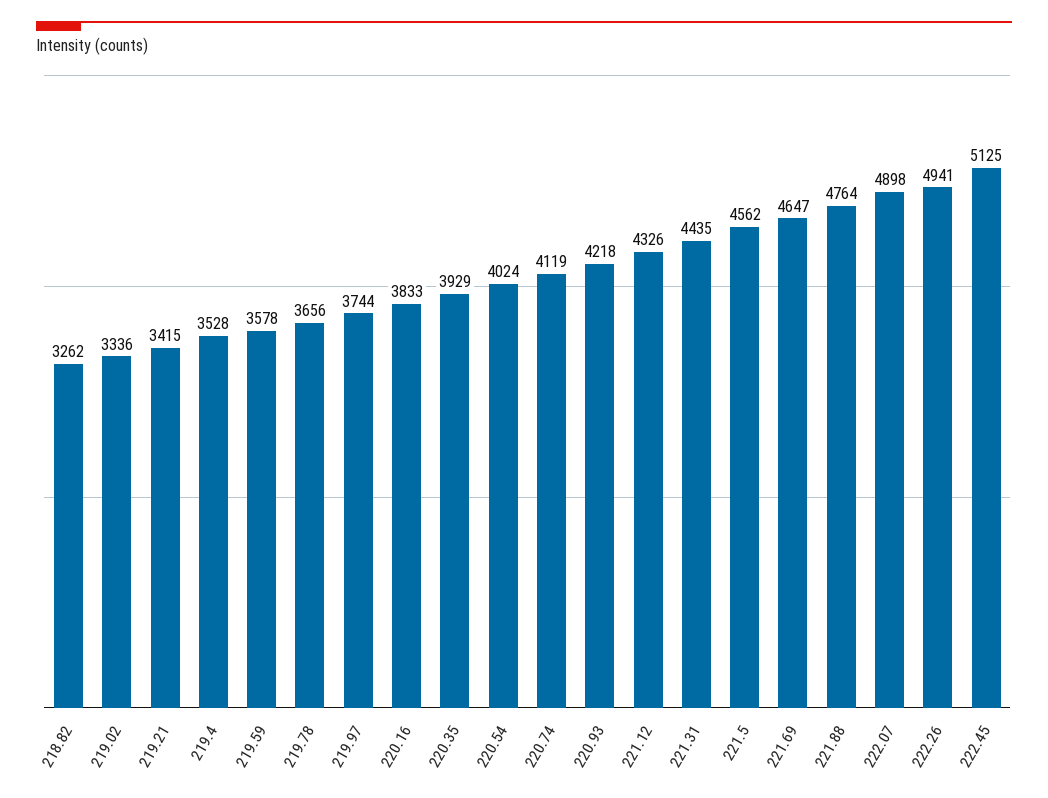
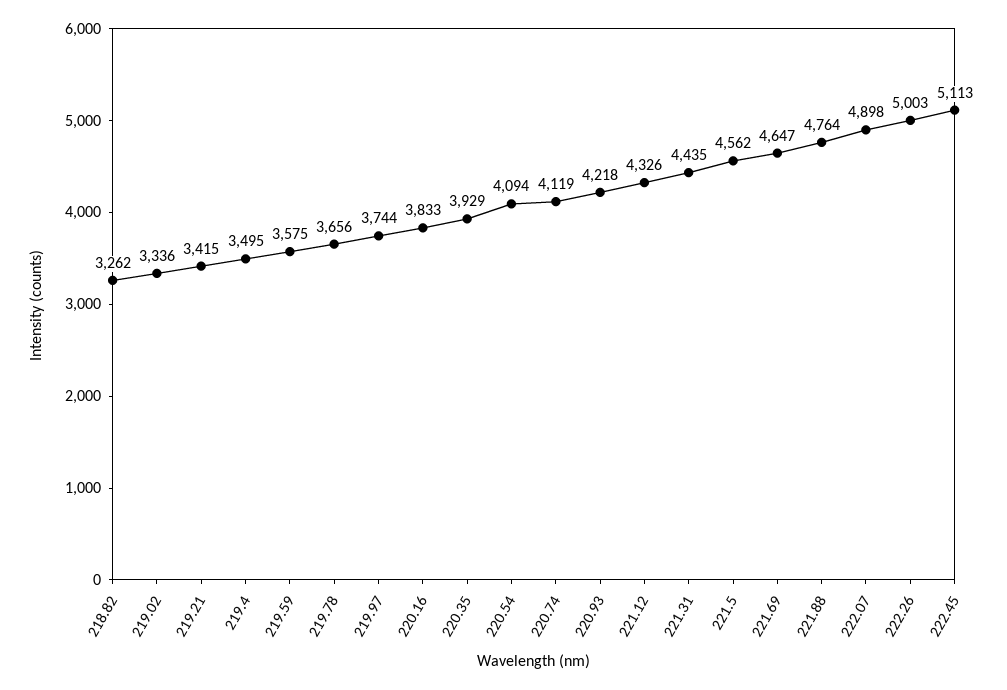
219.4: 3528 -> 3495
219.59: 3578 -> 3575
220.54: 4024 -> 4094
222.26: 4941 -> 5003
222.45: 5125 -> 5113

